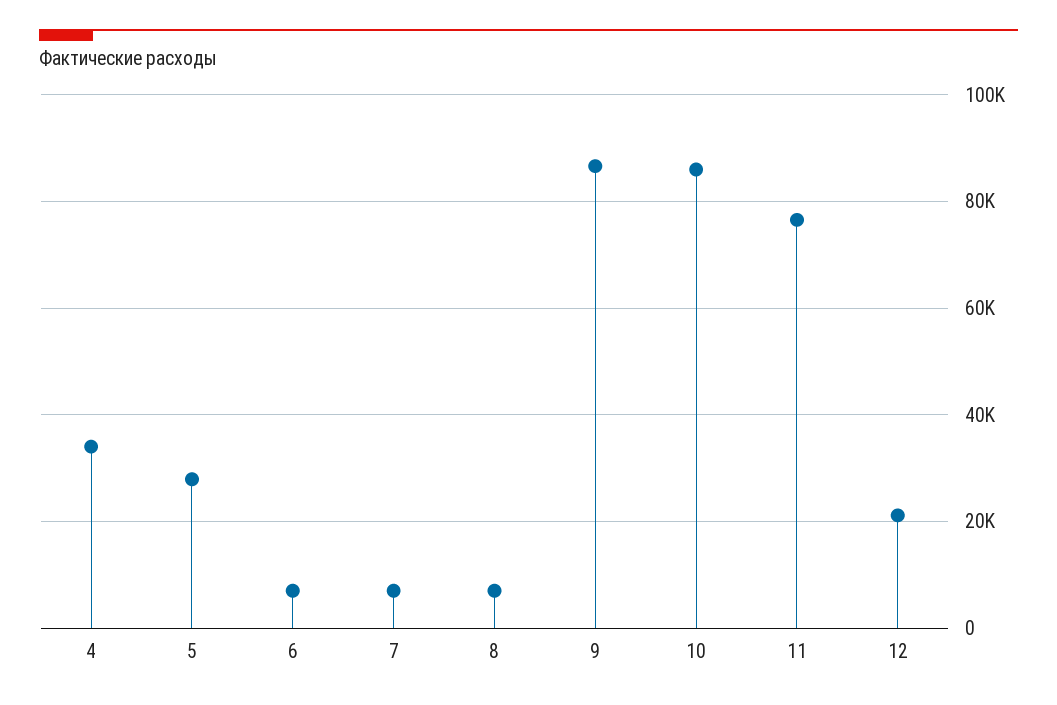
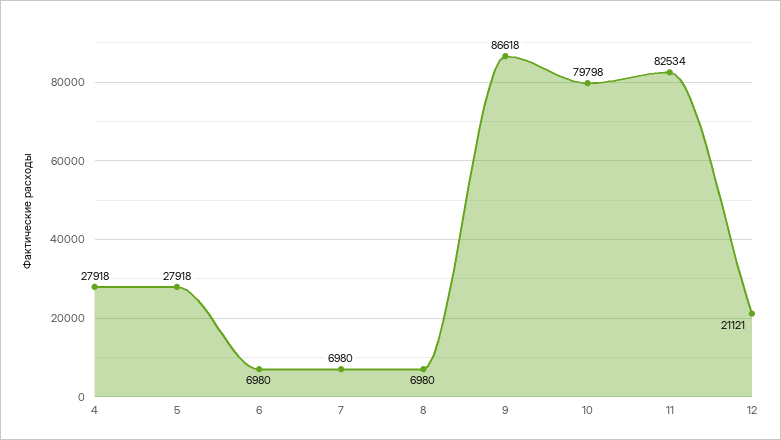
4: 34000 -> 27918
10: 86000 -> 79798
11: 76000 -> 82534

